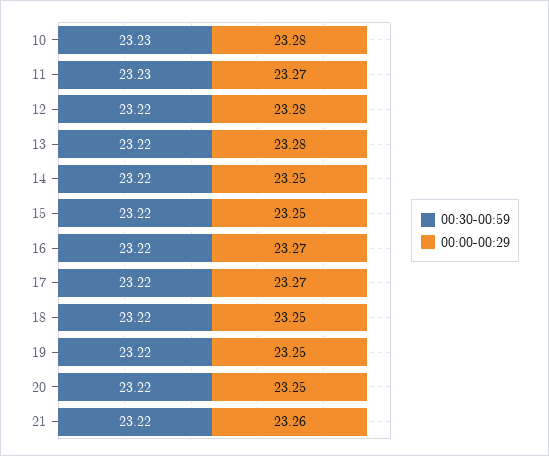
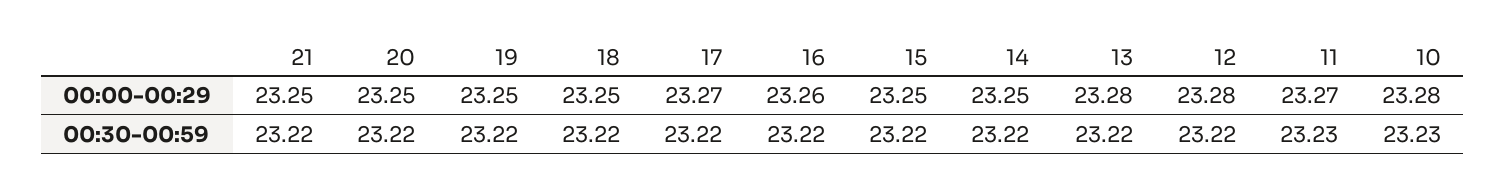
00:00-00:29, 16: 23.27 -> 23.26
00:00-00:29, 21: 23.26 -> 23.25

